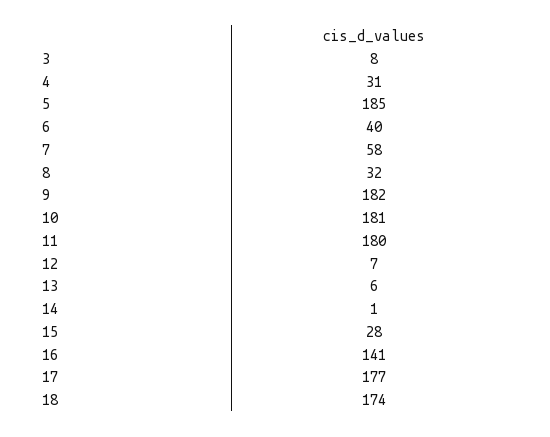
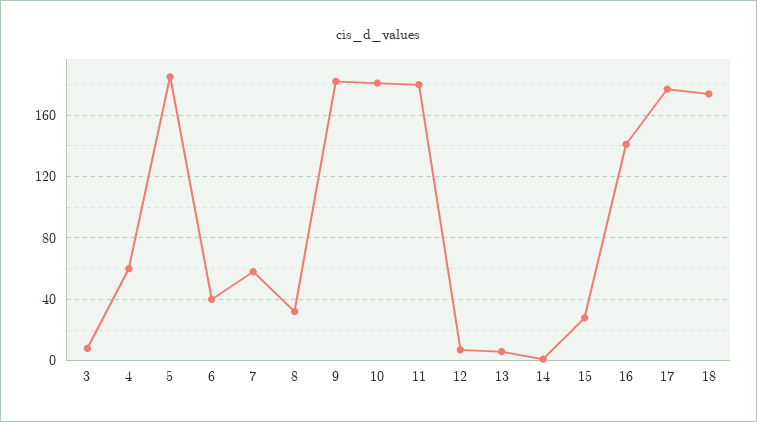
4: 31 -> 60

